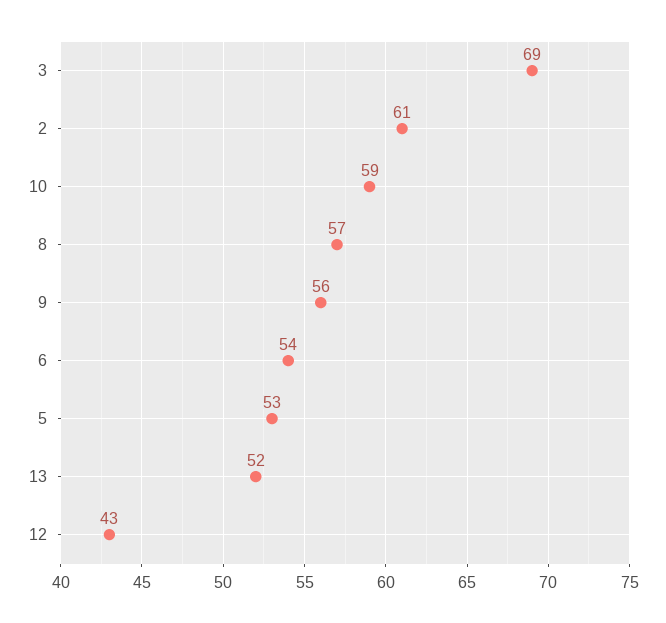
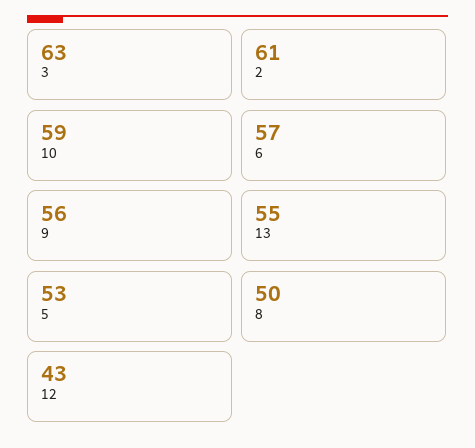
3: 69 -> 63
8: 57 -> 50
6: 54 -> 57
13: 52 -> 55

